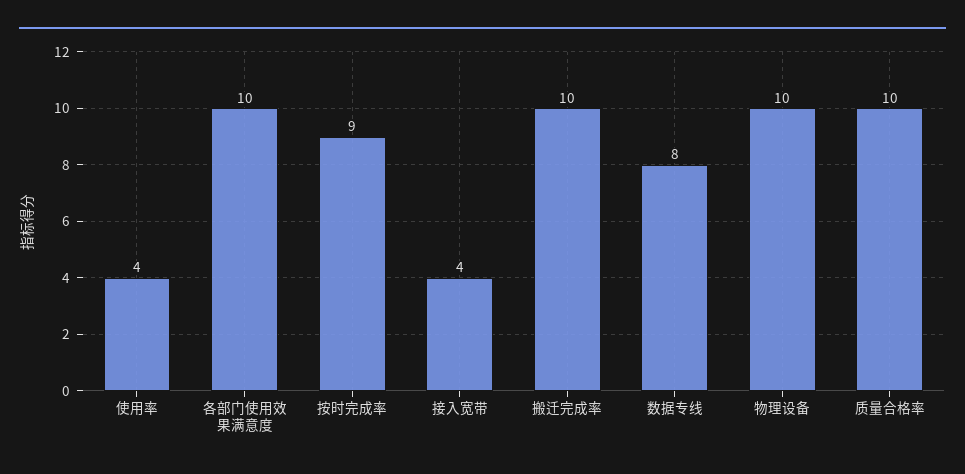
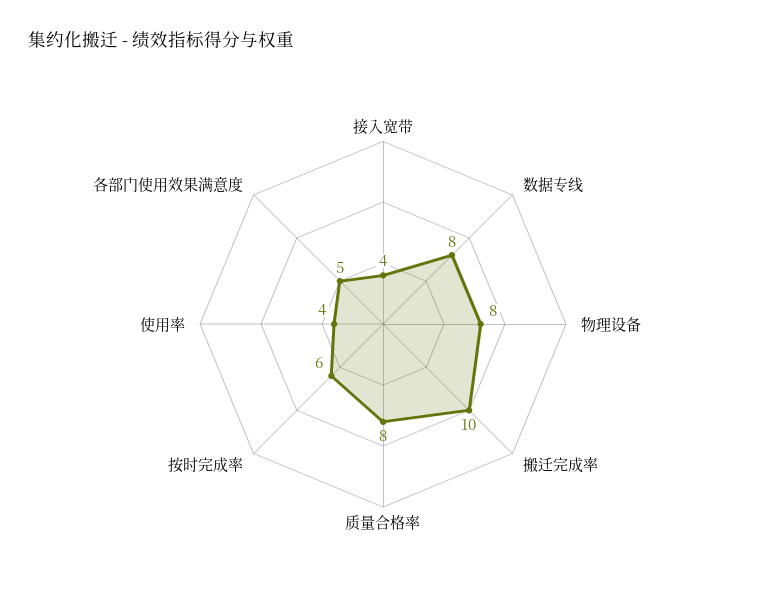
各部门使用效果满意度: 10 -> 5
按时完成率: 9 -> 6
物理设备: 10 -> 8
质量合格率: 10 -> 8

